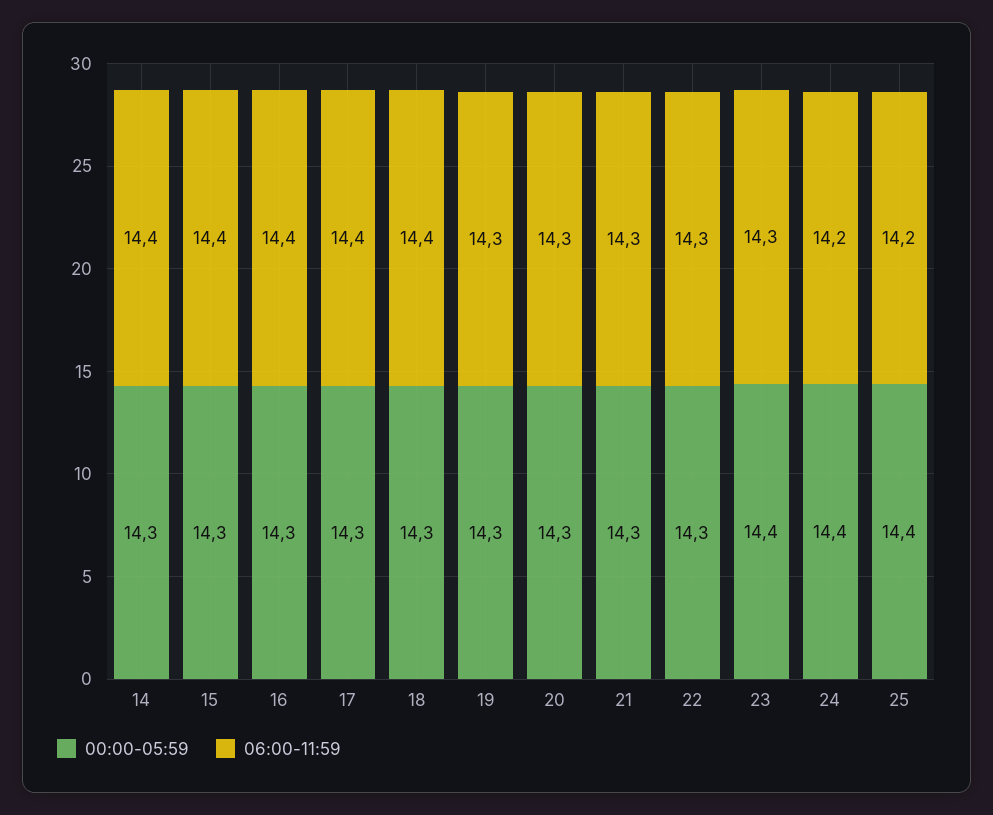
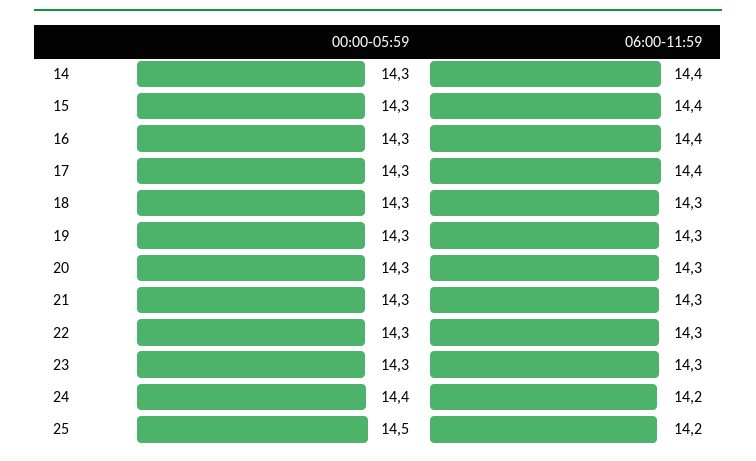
06:00-11:59, 18: 14.4 -> 14.3
00:00-05:59, 23: 14.4 -> 14.3
00:00-05:59, 25: 14.4 -> 14.5

